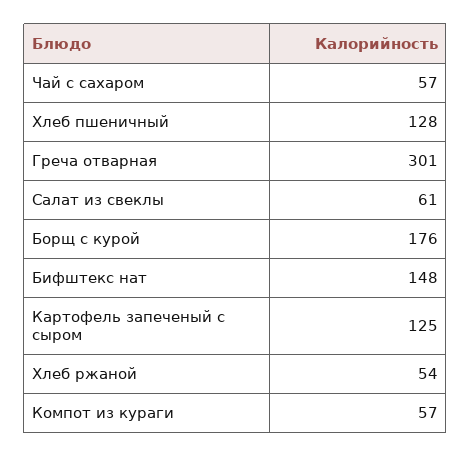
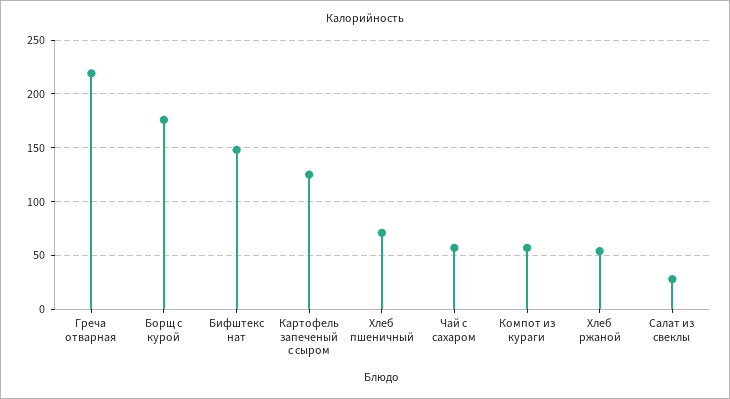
Хлеб пшеничный: 128 -> 70
Греча отварная: 301 -> 220
Салат из свеклы: 61 -> 30

